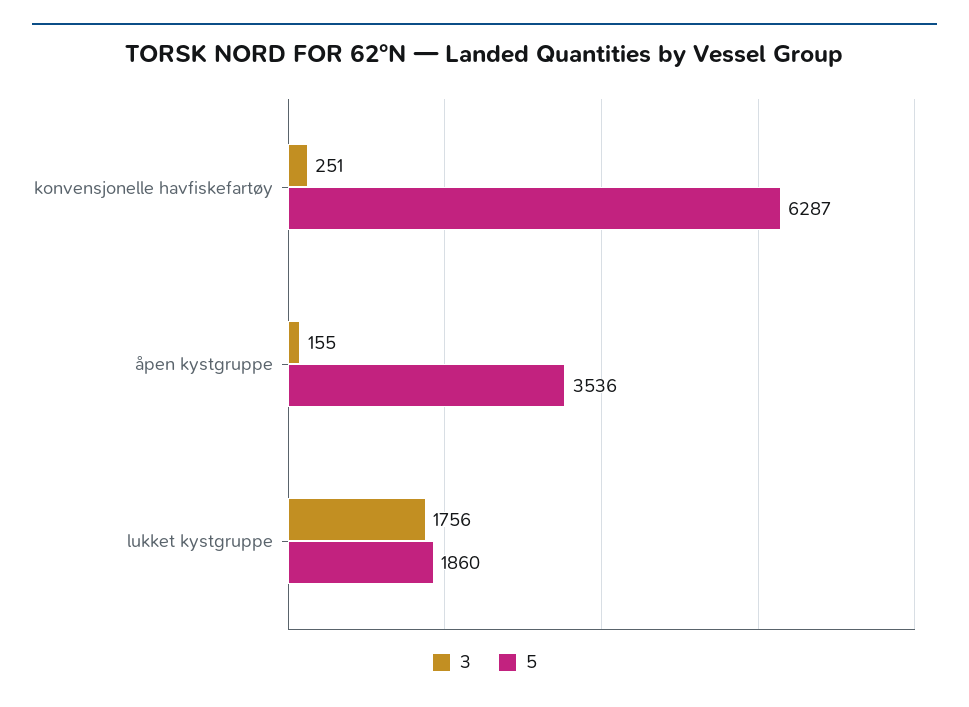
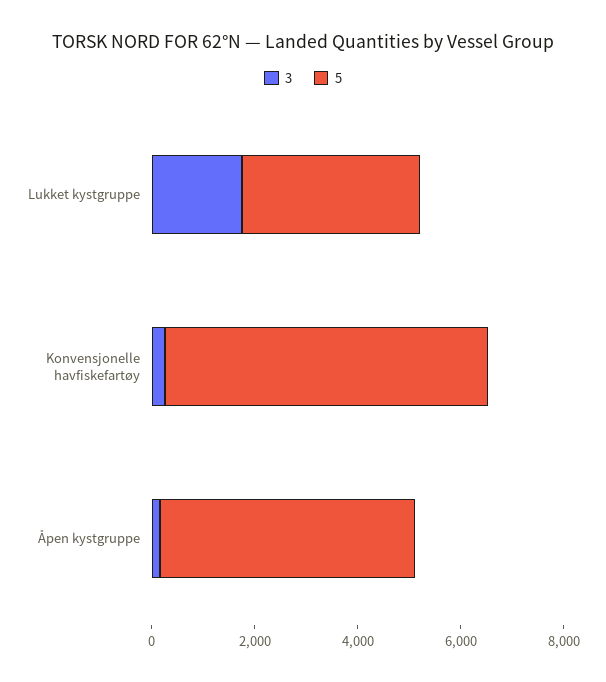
5, åpen kystgruppe: 3536 -> 5000
5, lukket kystgruppe: 1860 -> 3500

